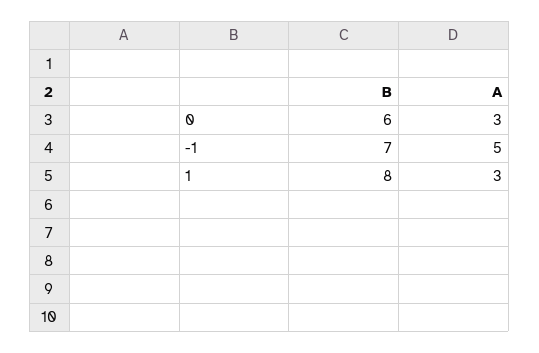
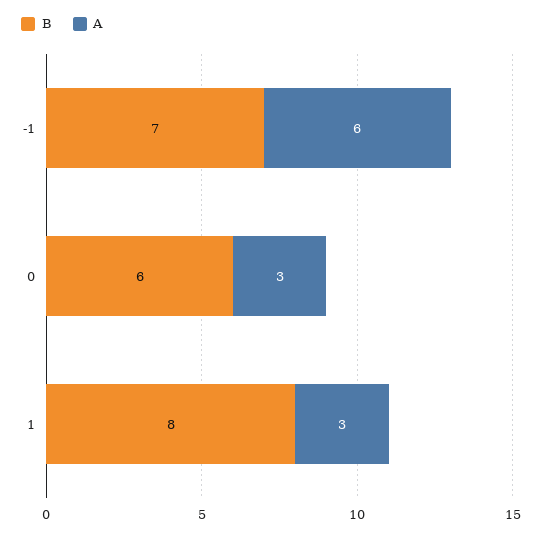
A, -1: 5 -> 6

